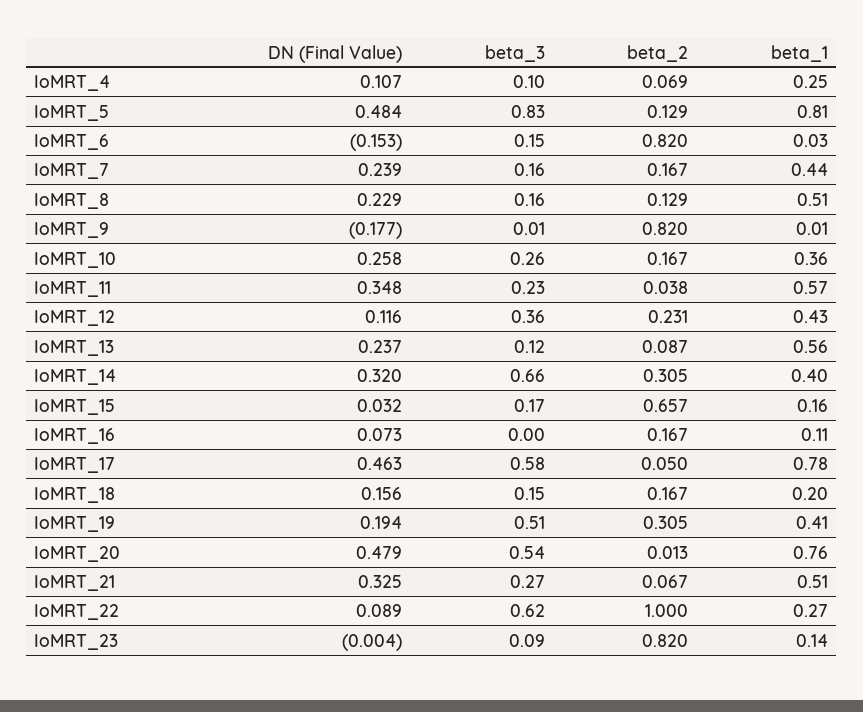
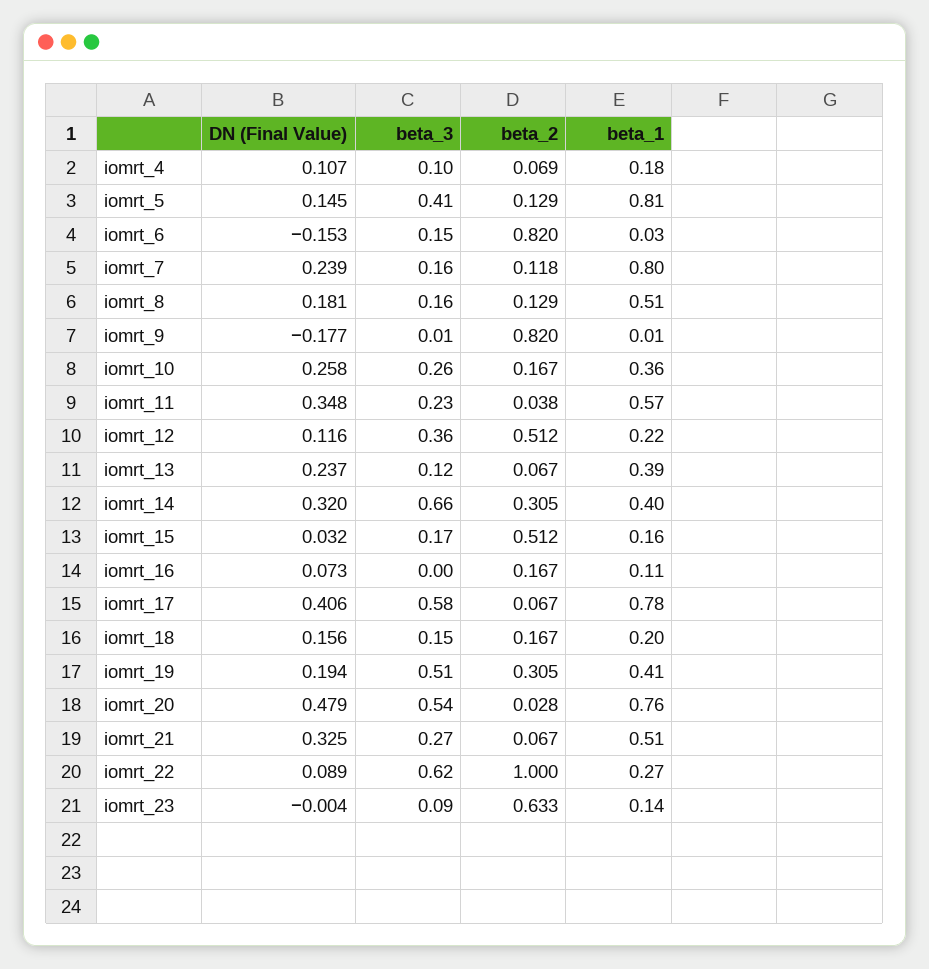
beta_1, IoMRT_4: 0.25 -> 0.18
DN (Final Value), IoMRT_5: 0.484 -> 0.145
beta_3, IoMRT_5: 0.83 -> 0.41
beta_2, IoMRT_7: 0.167 -> 0.118
beta_1, IoMRT_7: 0.44 -> 0.8
DN (Final Value), IoMRT_8: 0.229 -> 0.181
beta_2, IoMRT_12: 0.231 -> 0.512
beta_1, IoMRT_12: 0.43 -> 0.22
beta_2, IoMRT_13: 0.087 -> 0.067
beta_1, IoMRT_13: 0.56 -> 0.39
beta_2, IoMRT_15: 0.657 -> 0.512
DN (Final Value), IoMRT_17: 0.463 -> 0.406
beta_2, IoMRT_17: 0.05 -> 0.067
beta_2, IoMRT_20: 0.013 -> 0.028
beta_2, IoMRT_23: 0.82 -> 0.633

